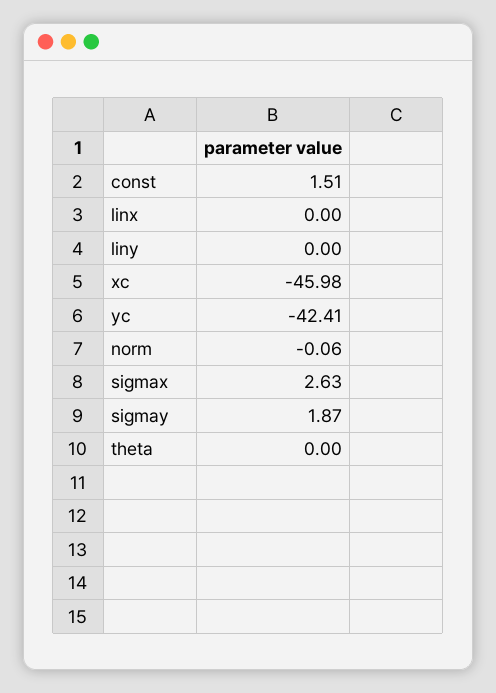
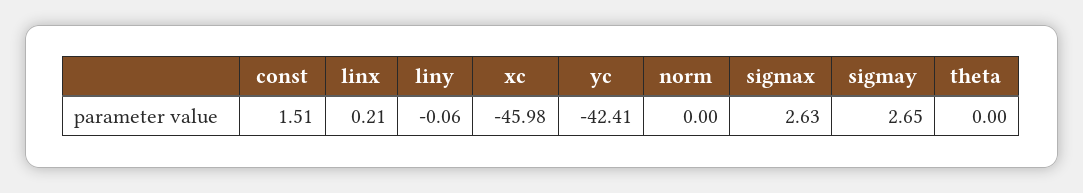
linx: 0 -> 0.21
liny: 0 -> -0.06
norm: -0.06 -> 0
sigmay: 1.87 -> 2.65

